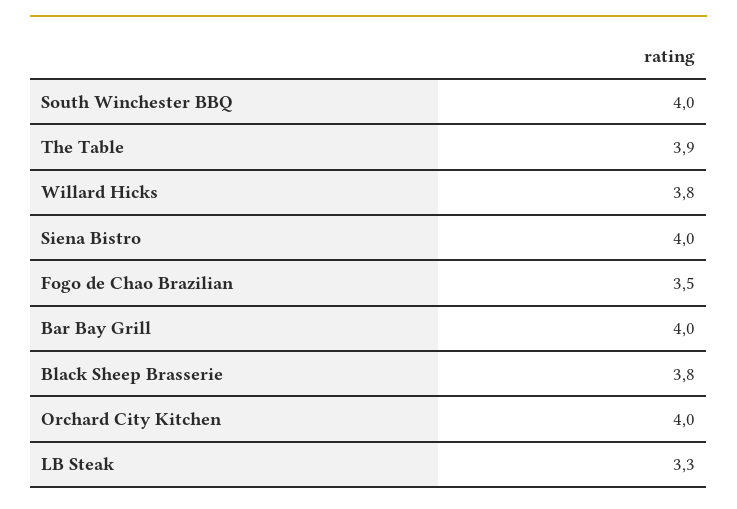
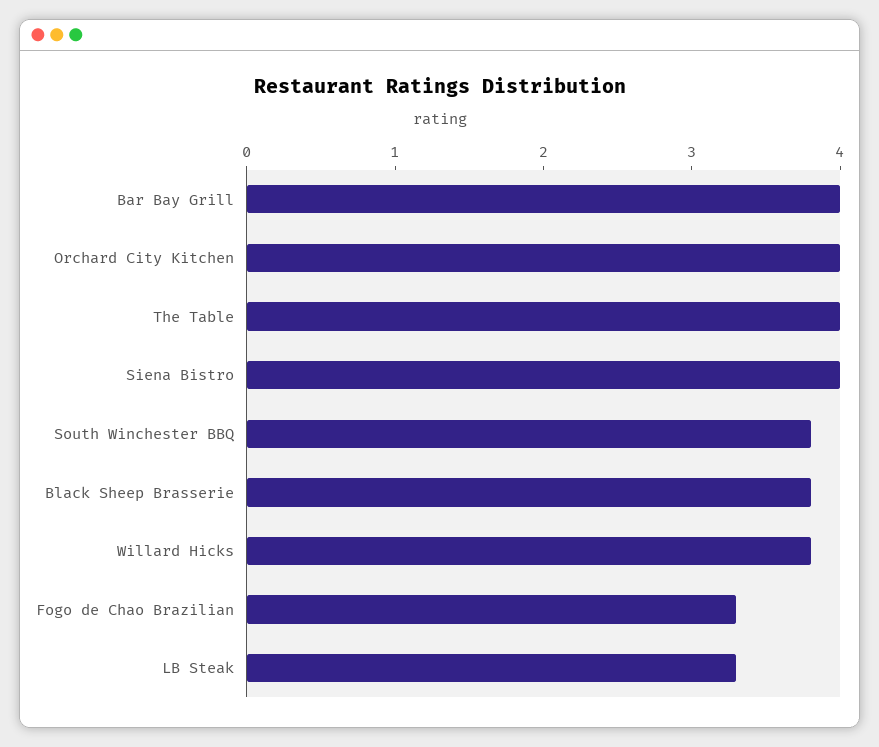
South Winchester BBQ: 4 -> 3.8
The Table: 3.9 -> 4
Fogo de Chao Brazilian: 3.5 -> 3.3

